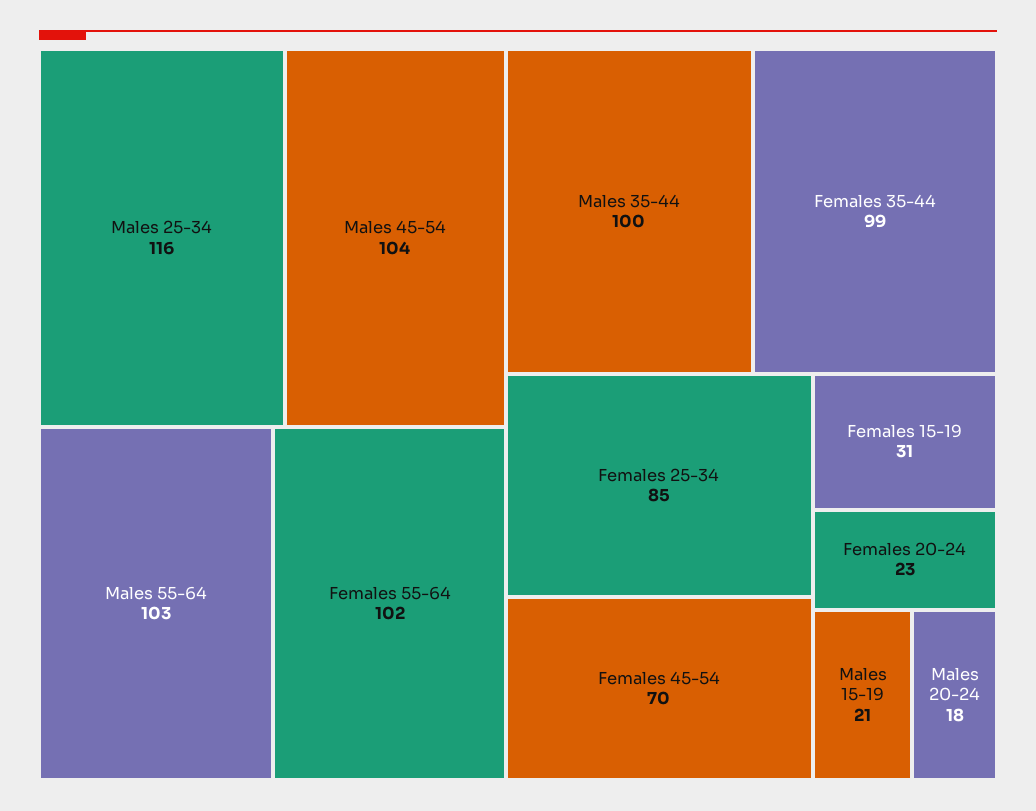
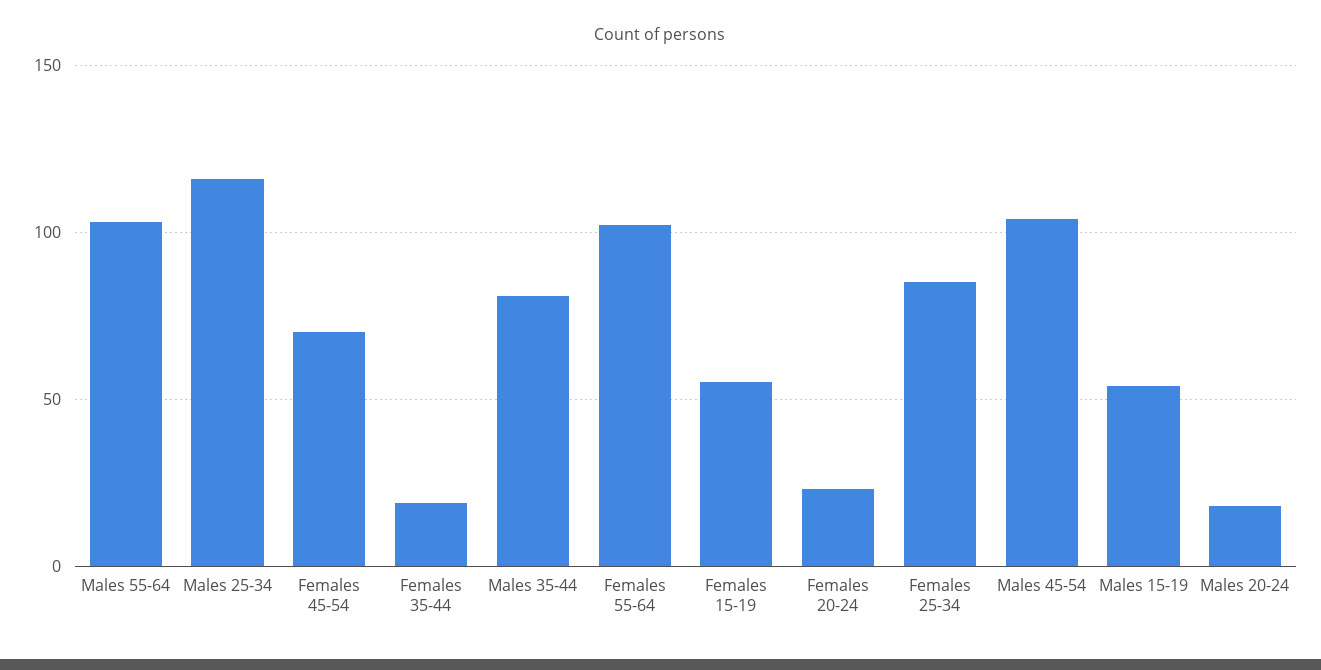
Males 35-44: 100 -> 80
Females 35-44: 99 -> 20
Females 15-19: 31 -> 55
Males 15-19: 21 -> 55

